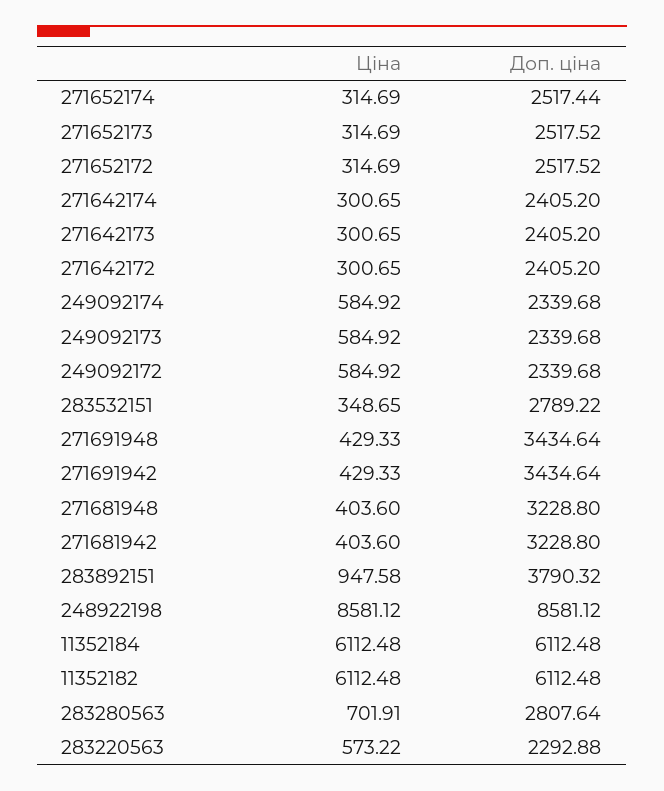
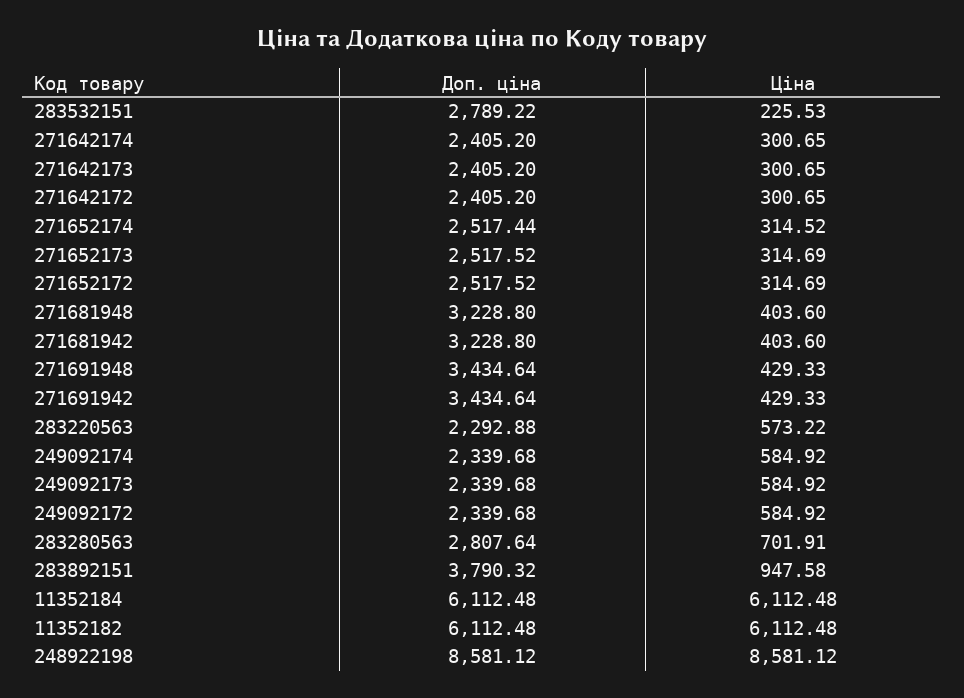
Ціна, 271652174: 314.69 -> 314.52
Ціна, 283532151: 348.65 -> 225.53

